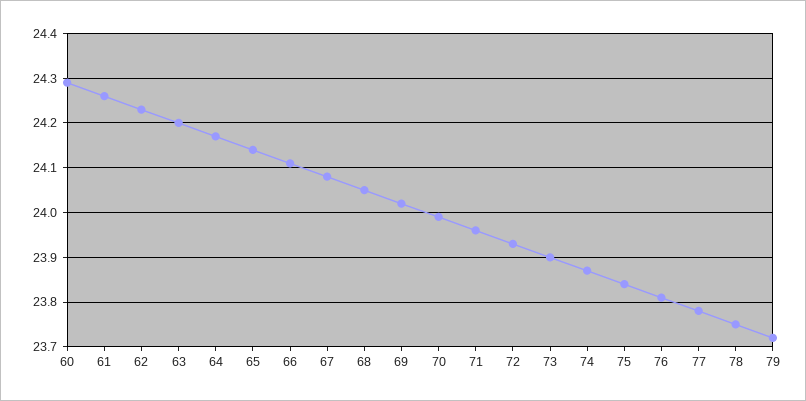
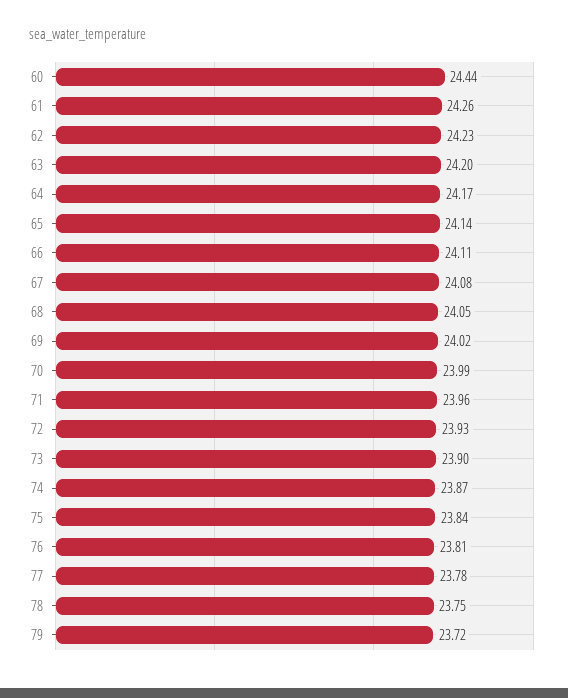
60: 24.3 -> 24.44

